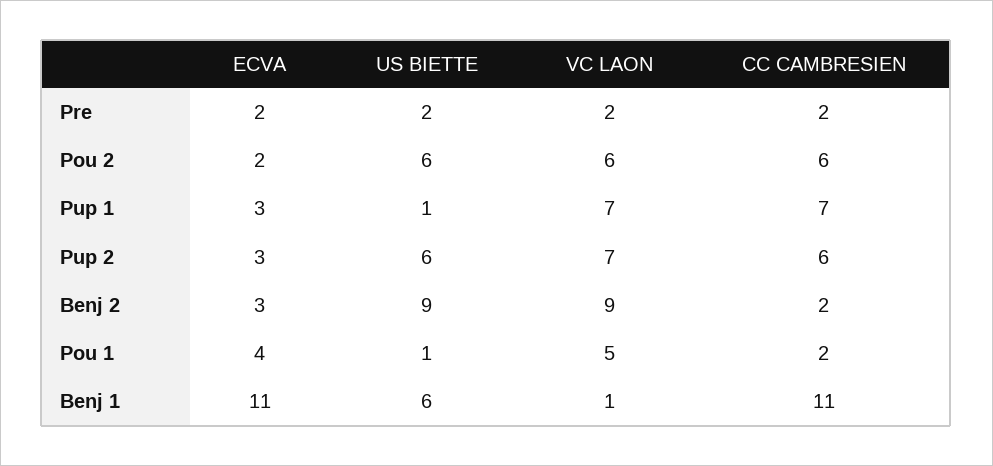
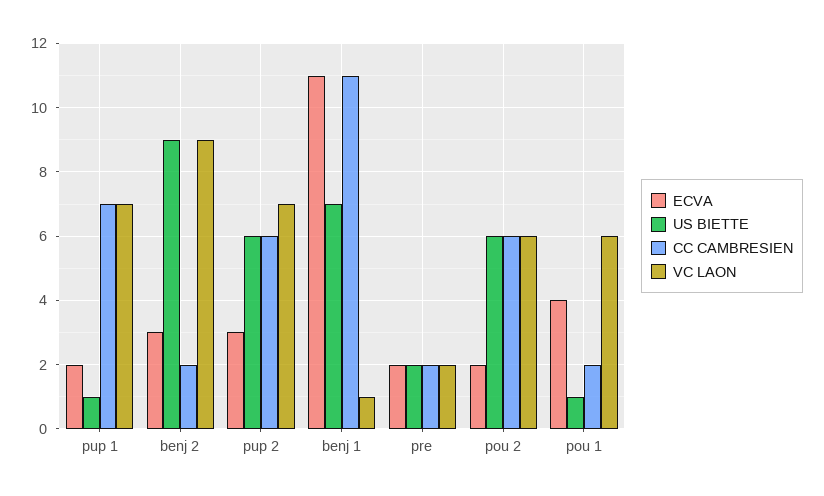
ECVA, Pup 1: 3 -> 2
VC LAON, Pou 1: 5 -> 6
US BIETTE, Benj 1: 6 -> 7

